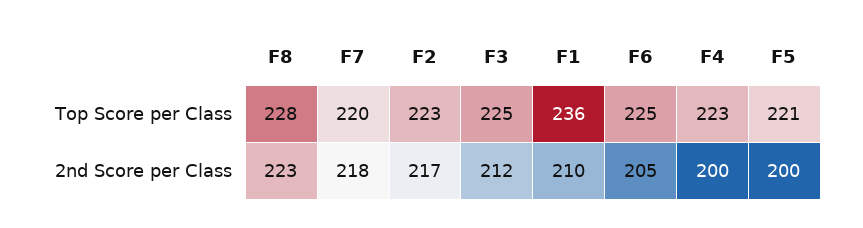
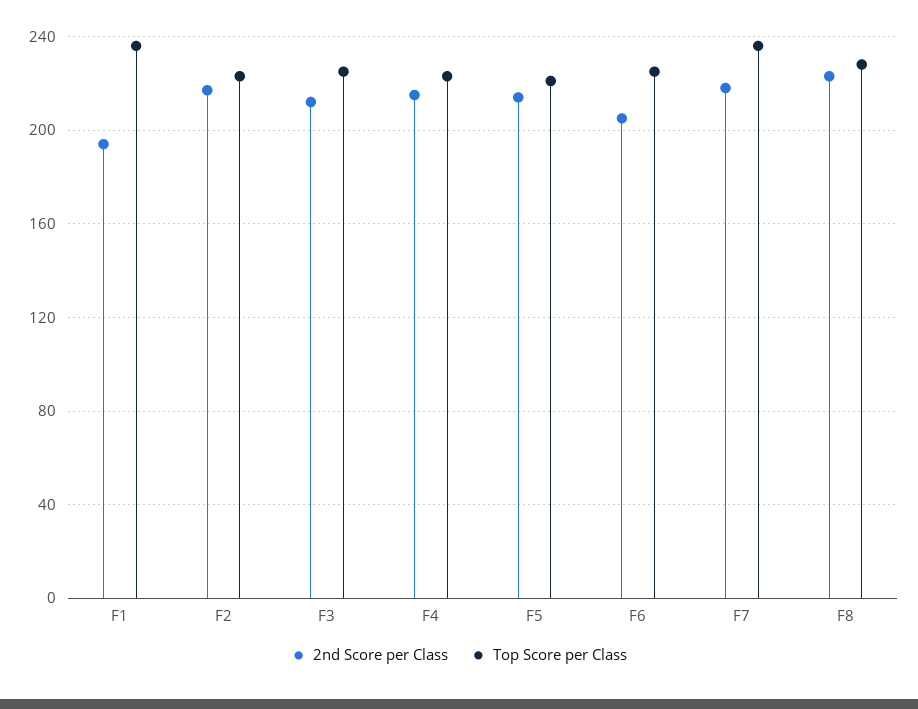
Top Score per Class, F7: 220 -> 235
2nd Score per Class, F1: 210 -> 195
2nd Score per Class, F4: 200 -> 215
2nd Score per Class, F5: 200 -> 215

